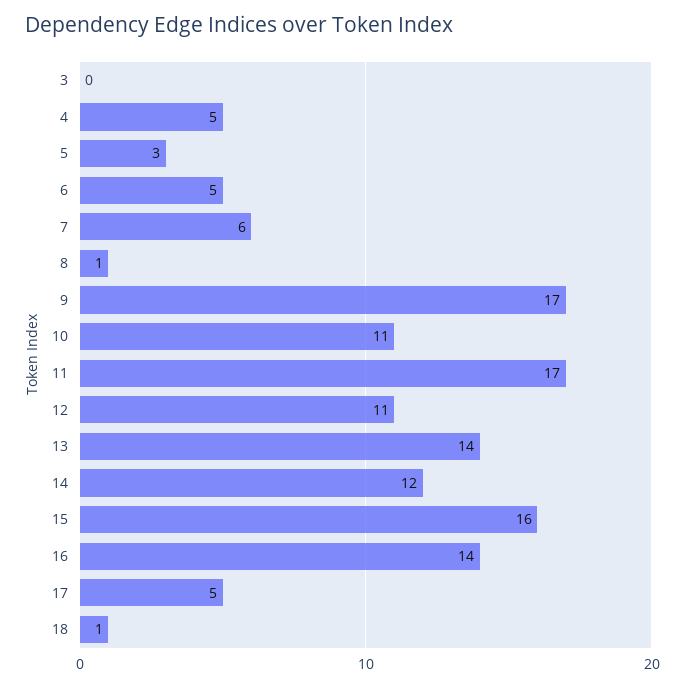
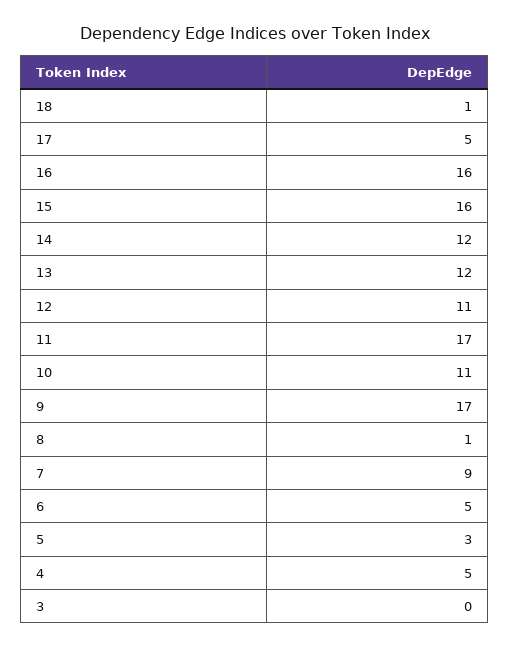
7: 6 -> 9
13: 14 -> 12
16: 14 -> 16

